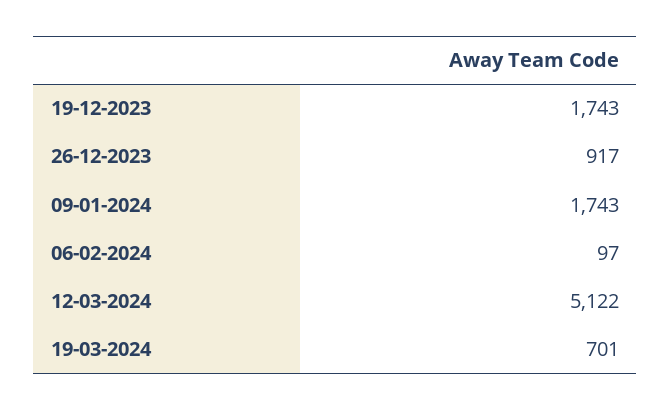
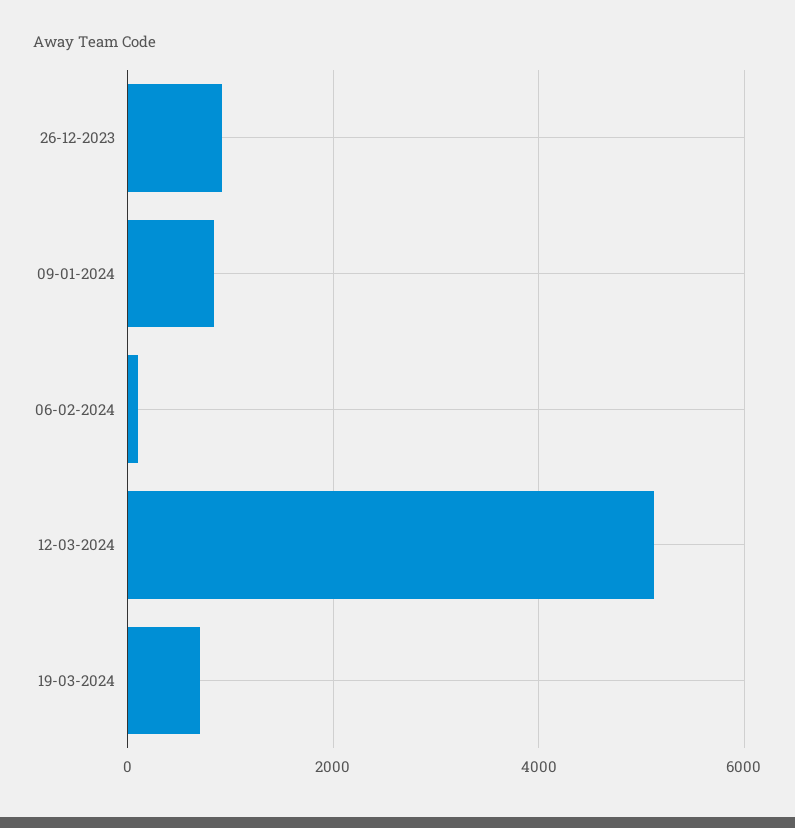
19-12-2023: 1743 -> none
09-01-2024: 1743 -> 800

